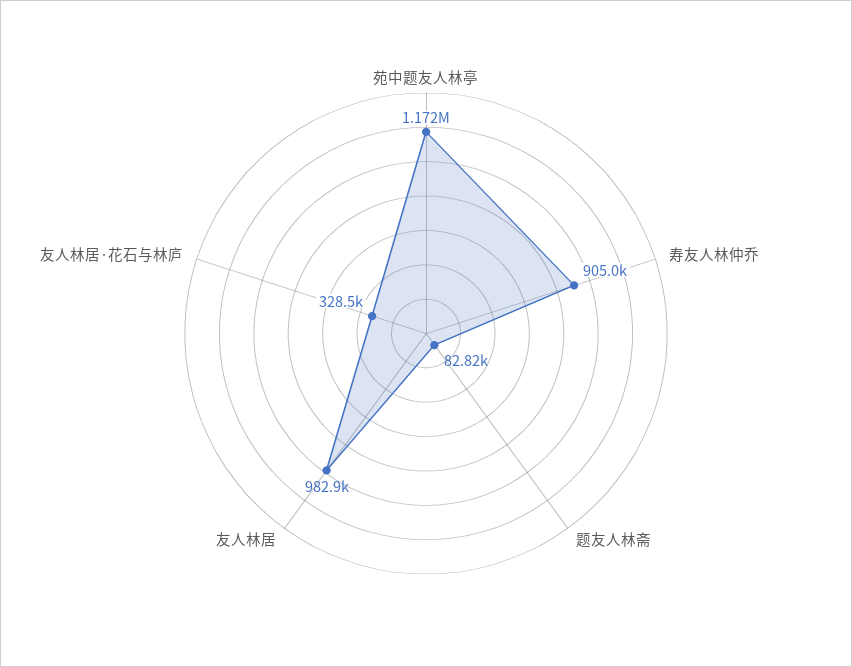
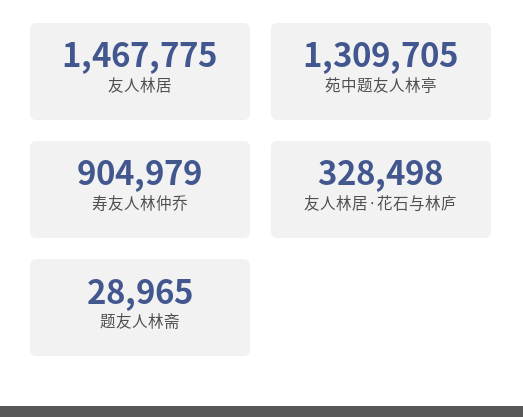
苑中题友人林亭: 1172000 -> 1309705
题友人林斋: 82820 -> 28965
友人林居: 982900 -> 1467775

